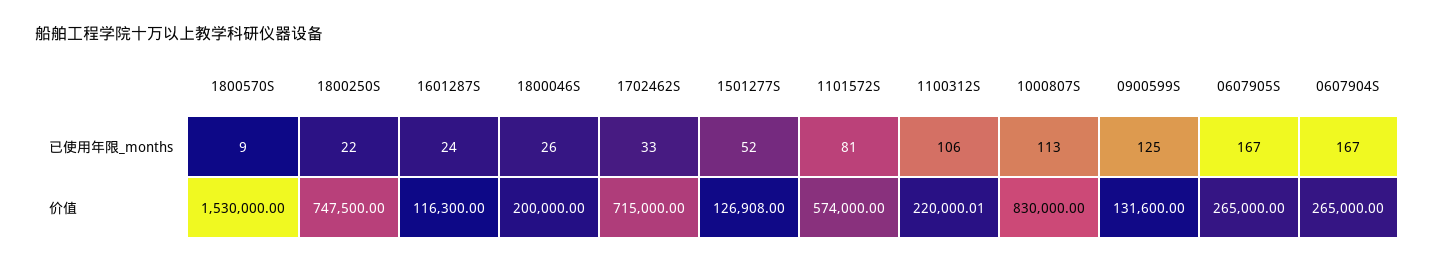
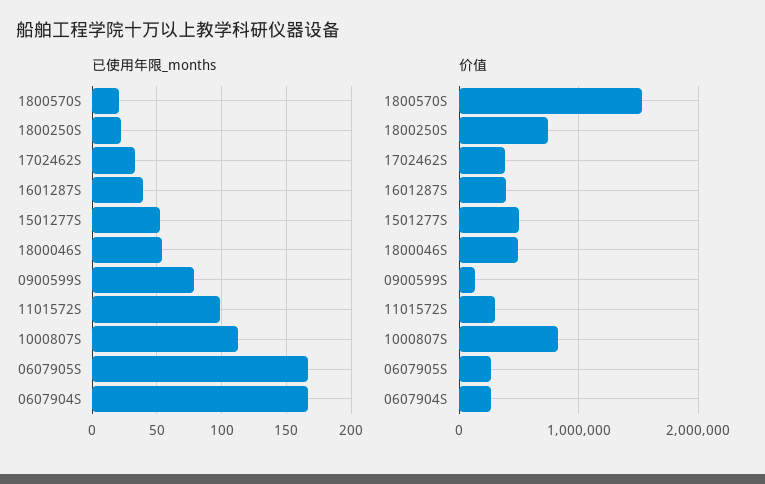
已使用年限_months, 1800570S: 9 -> 20
已使用年限_months, 1601287S: 24 -> 40
已使用年限_months, 1800046S: 26 -> 55
已使用年限_months, 1101572S: 81 -> 100
已使用年限_months, 1100312S: 106 -> none
已使用年限_months, 0900599S: 125 -> 80
价值, 1601287S: 116300 -> 400000
价值, 1800046S: 200000 -> 500000
价值, 1702462S: 715000 -> 400000
价值, 1501277S: 126908 -> 500000
价值, 1101572S: 574000 -> 300000
价值, 1100312S: 220000.01 -> none

